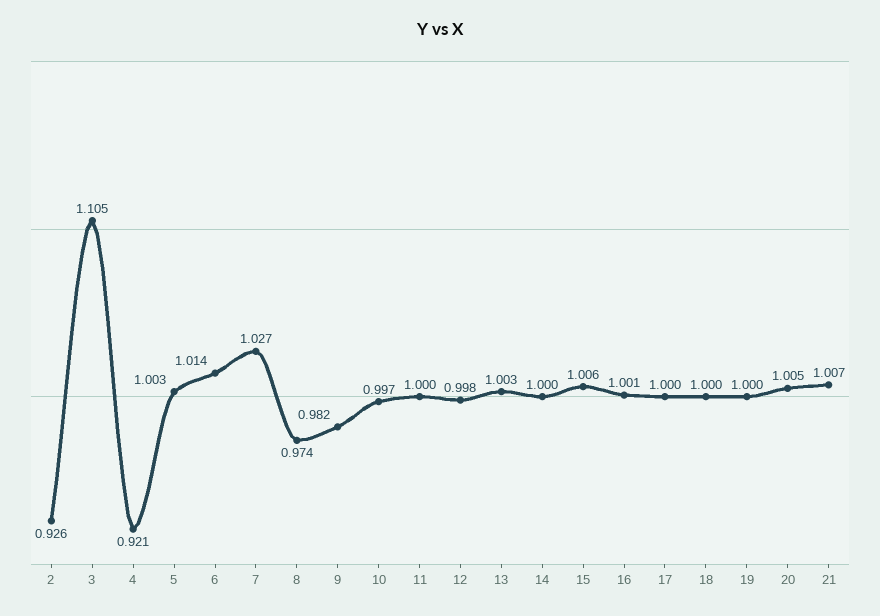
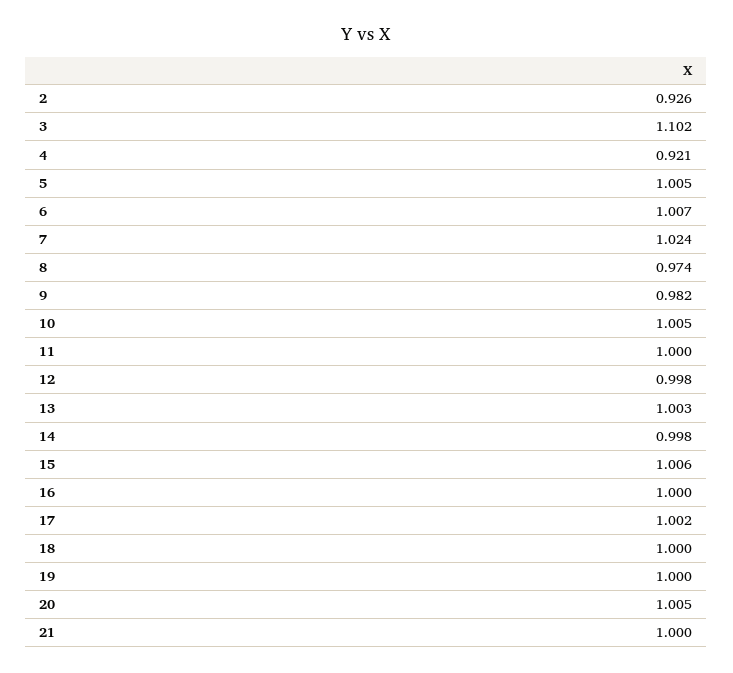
3: 1.105 -> 1.102
5: 1.003 -> 1.005
6: 1.014 -> 1.007
7: 1.027 -> 1.024
10: 0.997 -> 1.005
14: 1 -> 0.998
16: 1.001 -> 1
17: 1 -> 1.002
21: 1.007 -> 1

